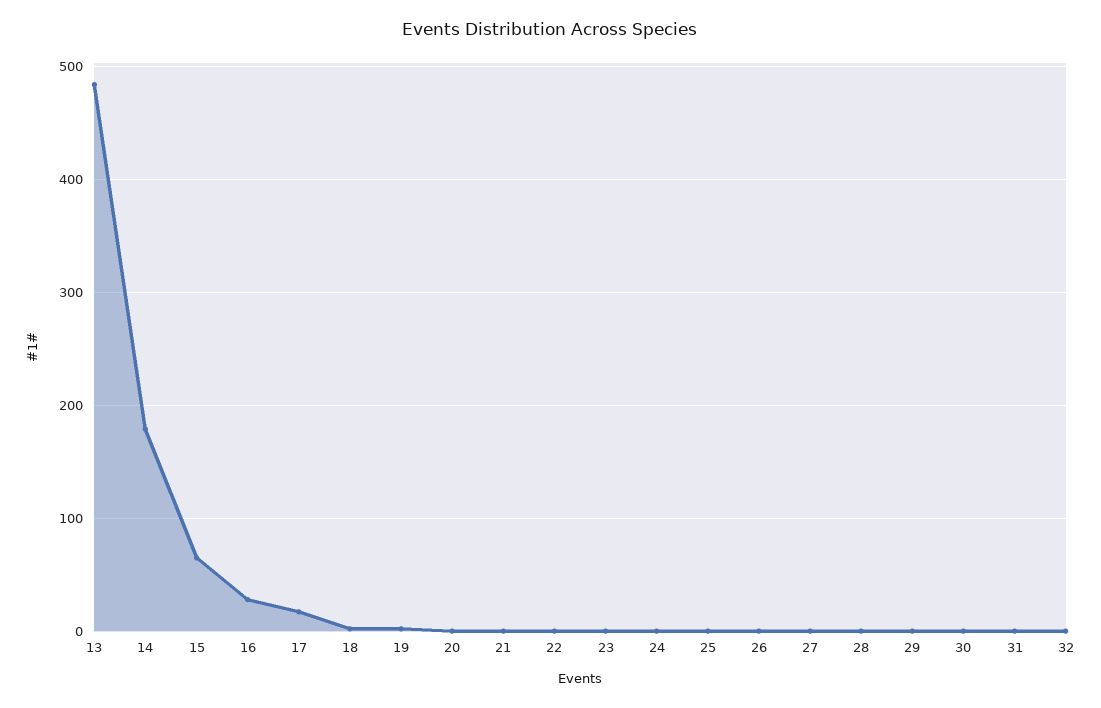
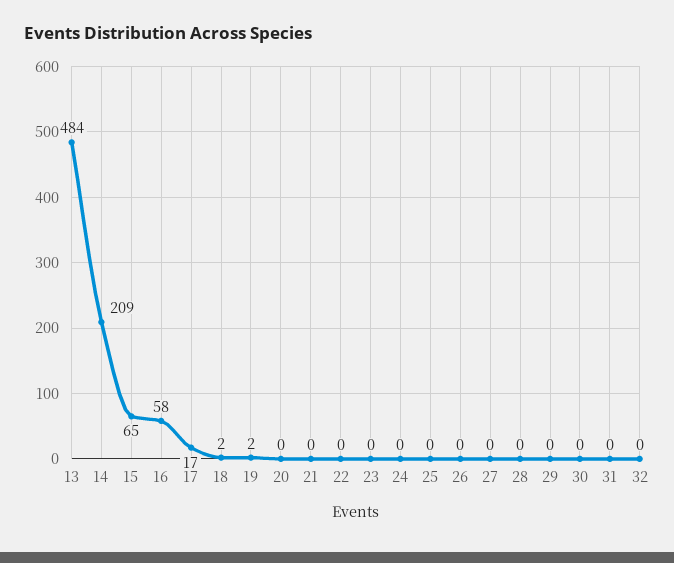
14: 180 -> 209
16: 30 -> 58

